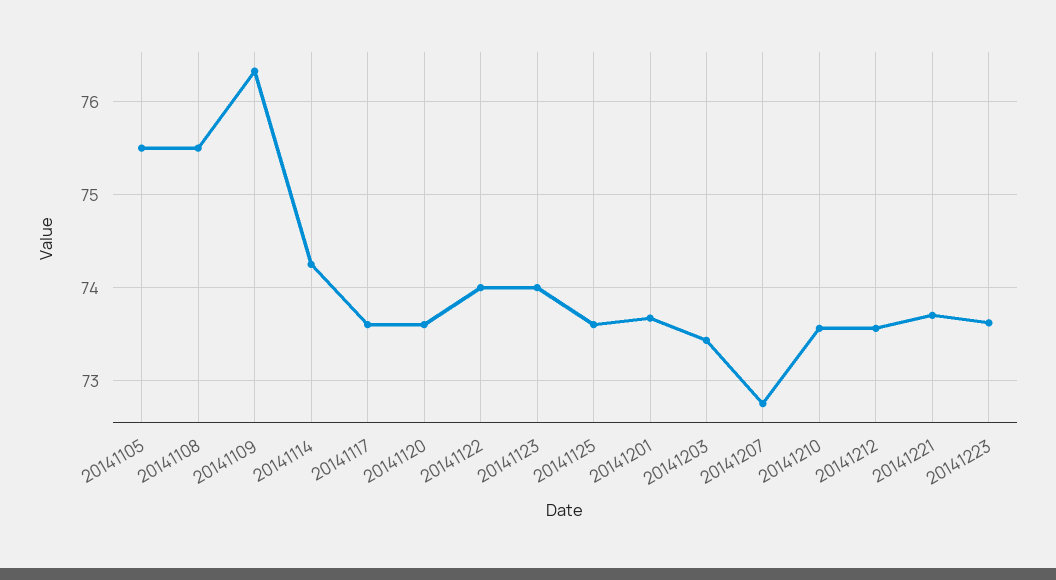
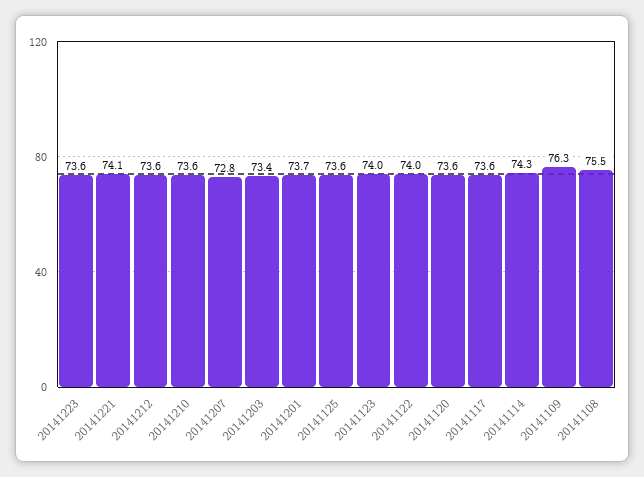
20141105: 75.5 -> none
20141221: 73.7 -> 74.1

